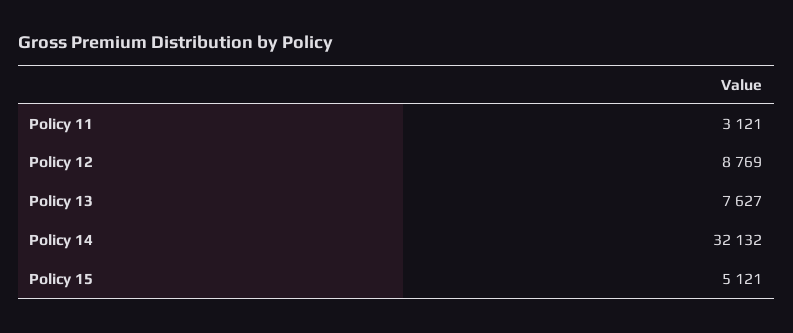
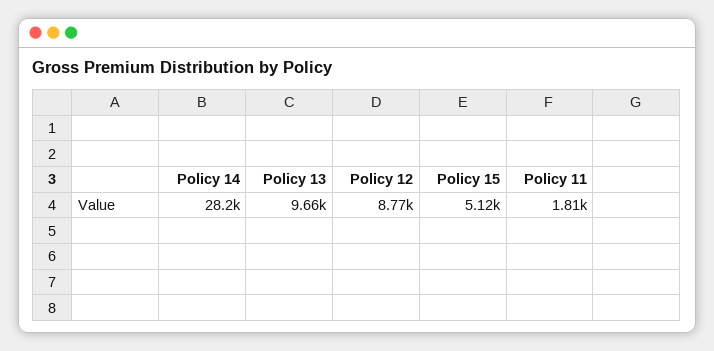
Policy 11: 3121 -> 1810
Policy 13: 7627 -> 9660
Policy 14: 32132 -> 28200

